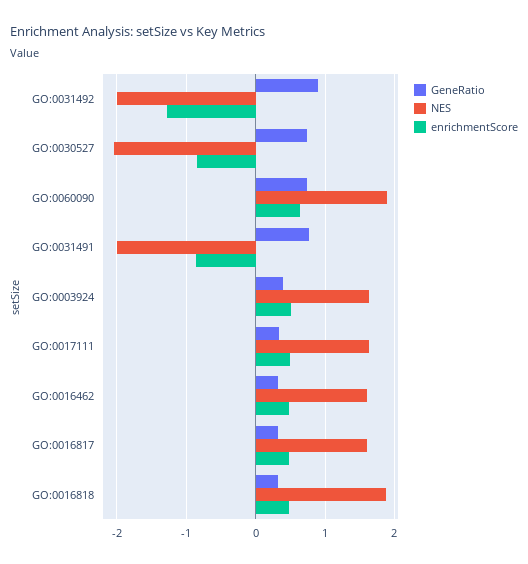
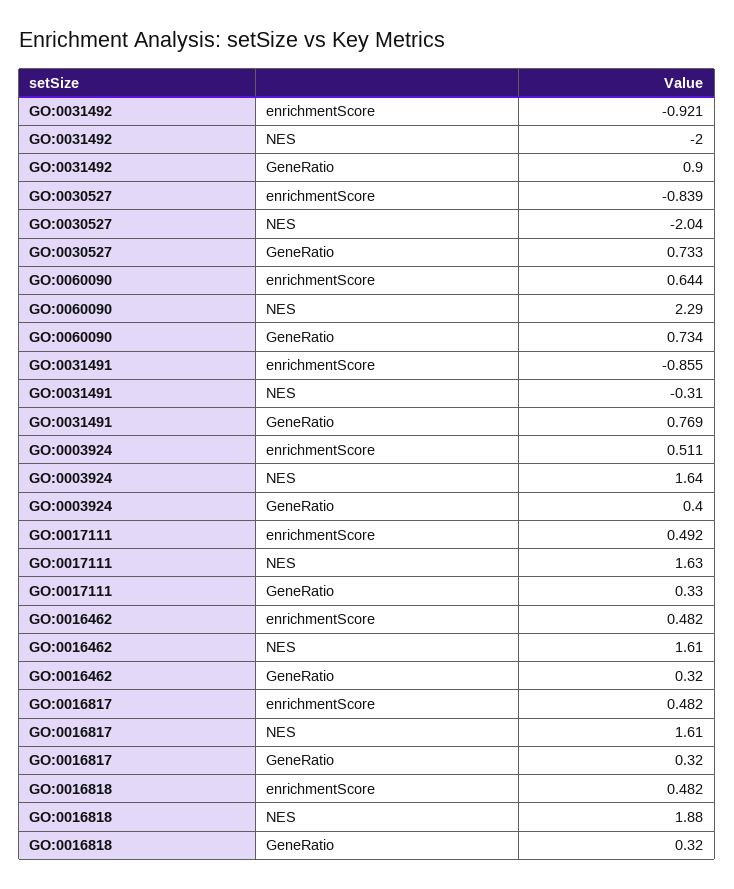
enrichmentScore, GO:0031492: -1.3 -> -0.921
NES, GO:0060090: 1.9 -> 2.29
NES, GO:0031491: -2 -> -0.31

